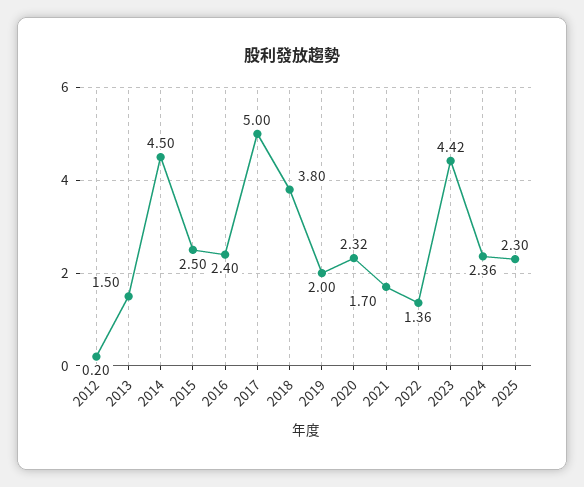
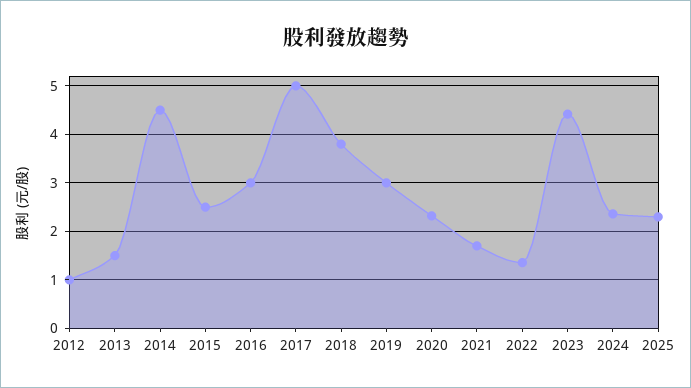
2012: 0.2 -> 1
2016: 2.4 -> 3
2019: 2 -> 3

